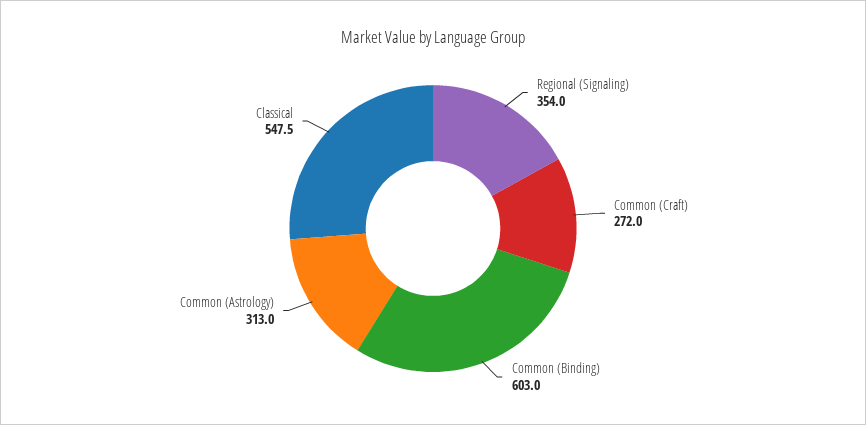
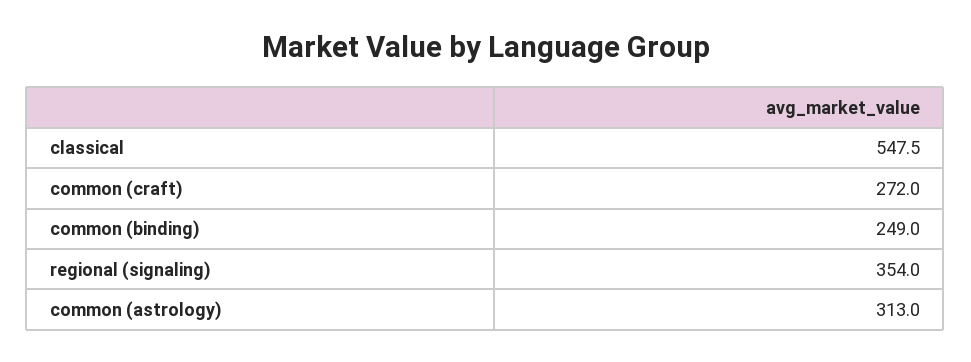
Common (Binding): 603 -> 249

